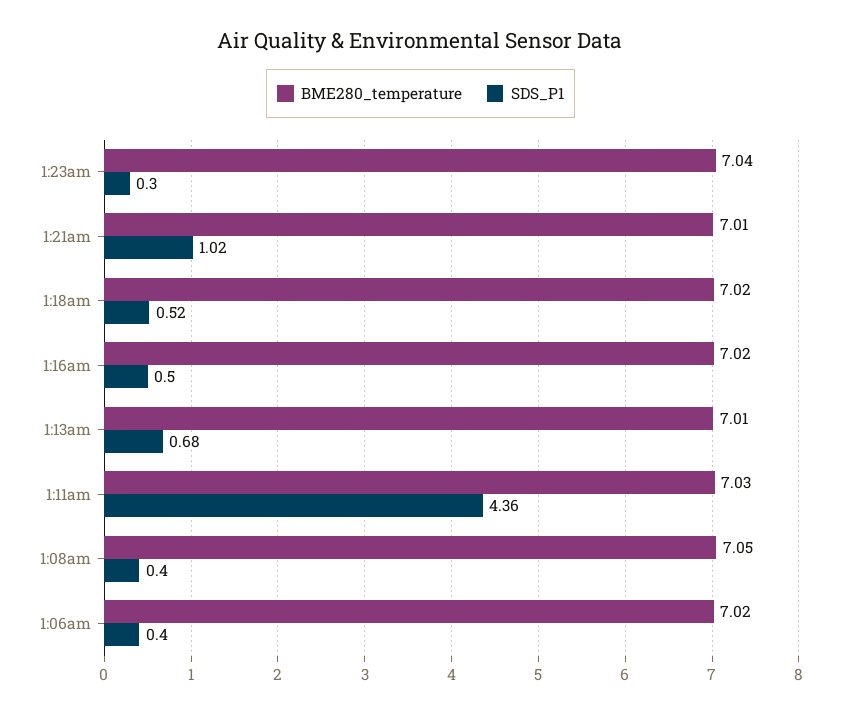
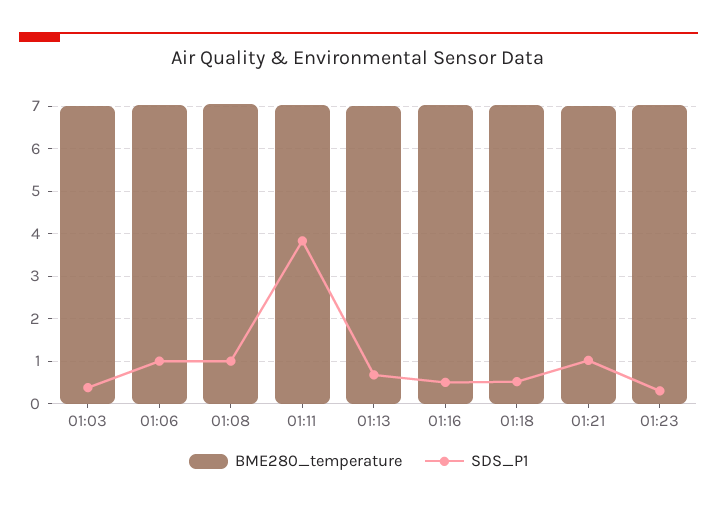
SDS_P1, 1:11am: 4.36 -> 3.8
SDS_P1, 1:08am: 0.4 -> 1
SDS_P1, 1:06am: 0.4 -> 1
BME280_temperature, 01:03: none -> 7
SDS_P1, 01:03: none -> 0.4

